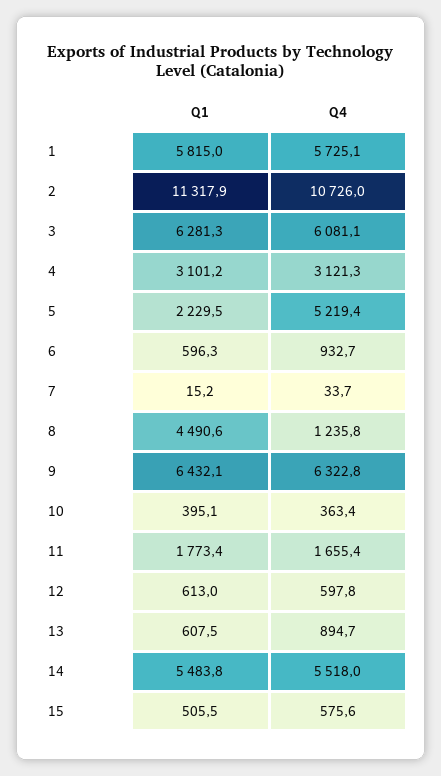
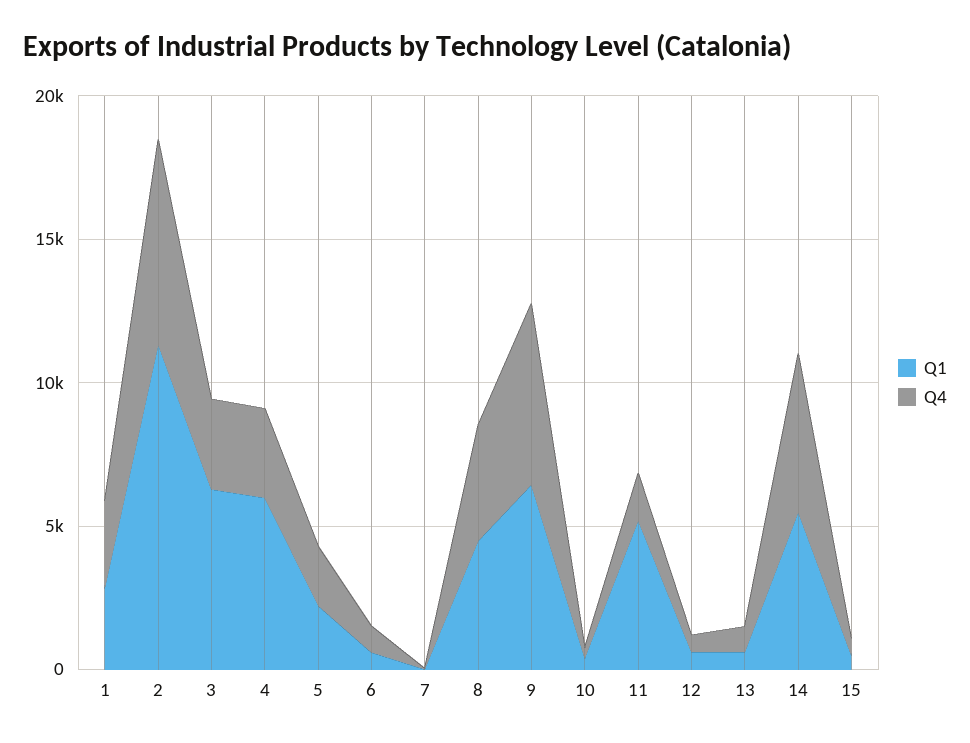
Q1, 1: 5815 -> 3000
Q4, 1: 5725.1 -> 3000
Q4, 2: 10726 -> 7000
Q4, 3: 6081.1 -> 3000
Q1, 4: 3101.2 -> 6000
Q4, 5: 5219.4 -> 2000
Q4, 8: 1235.8 -> 4000
Q1, 11: 1773.4 -> 5000

